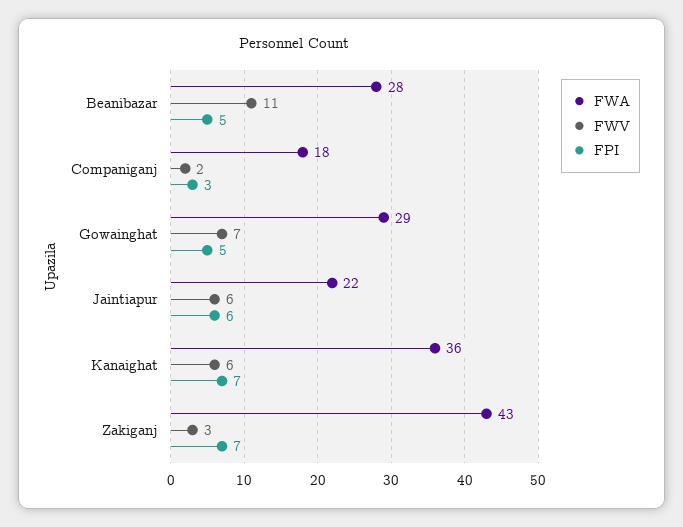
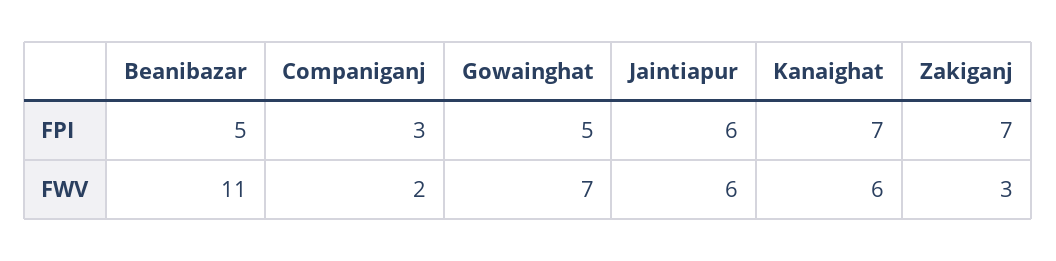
FWA, Beanibazar: 28 -> none
FWA, Companiganj: 18 -> none
FWA, Gowainghat: 29 -> none
FWA, Jaintiapur: 22 -> none
FWA, Kanaighat: 36 -> none
FWA, Zakiganj: 43 -> none

